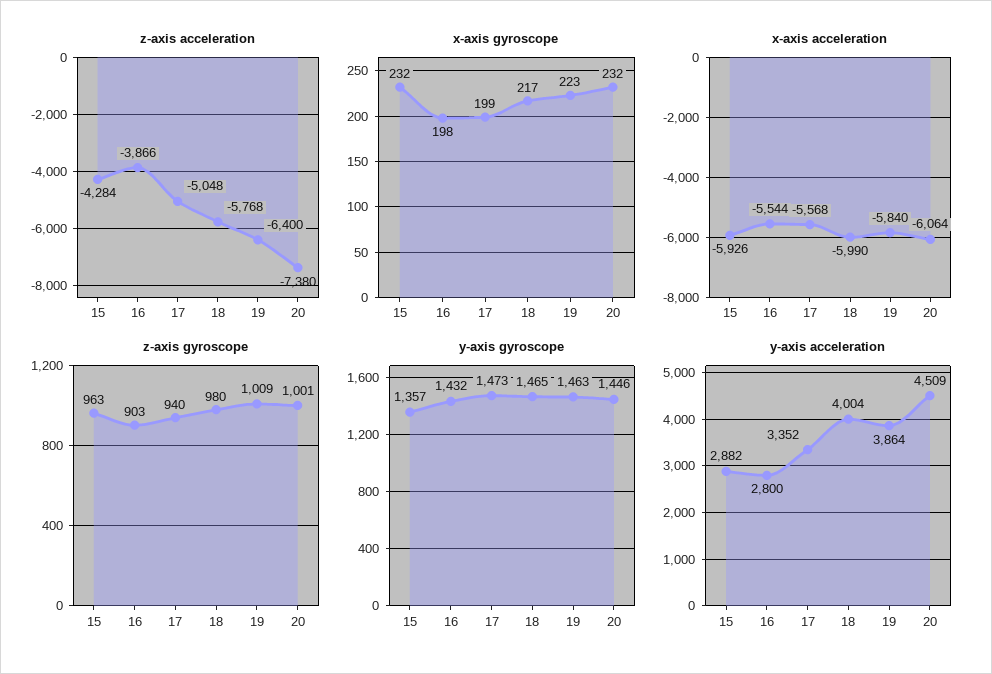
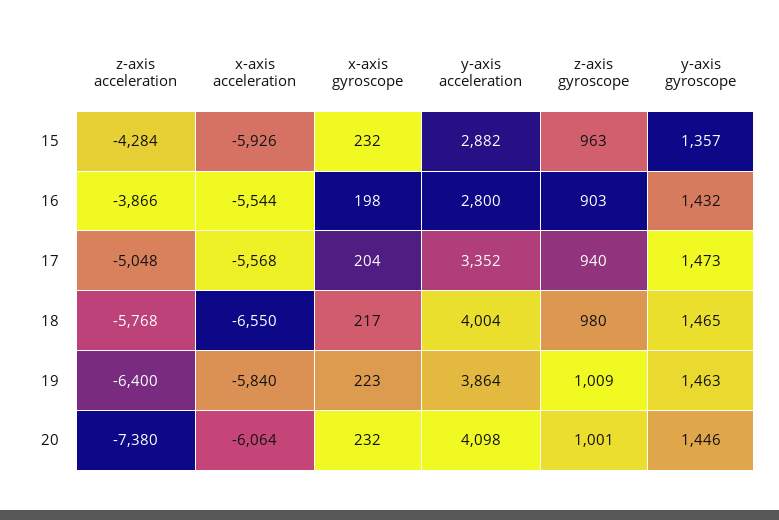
x-axis gyroscope, 17: 199 -> 204
x-axis acceleration, 18: -5990 -> -6550
y-axis acceleration, 20: 4509 -> 4098

